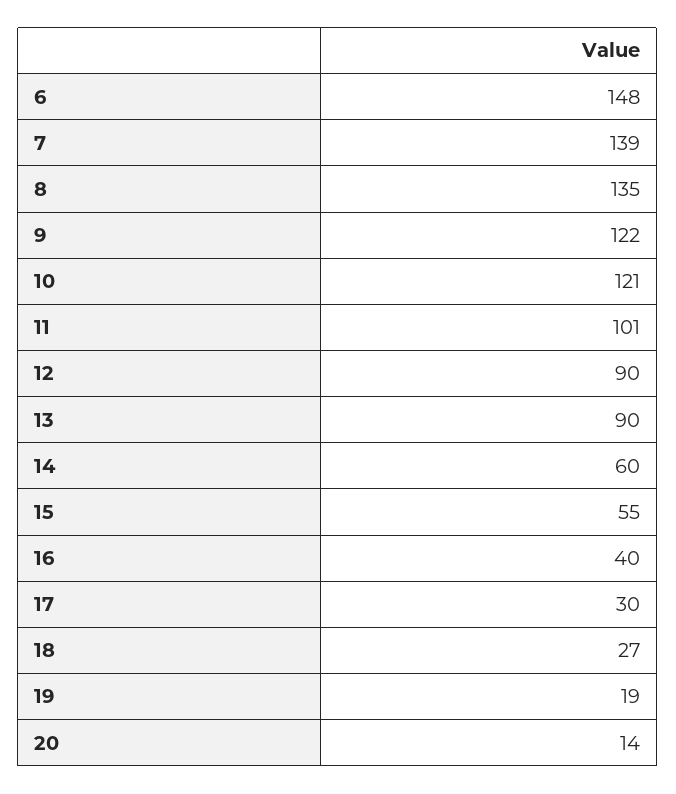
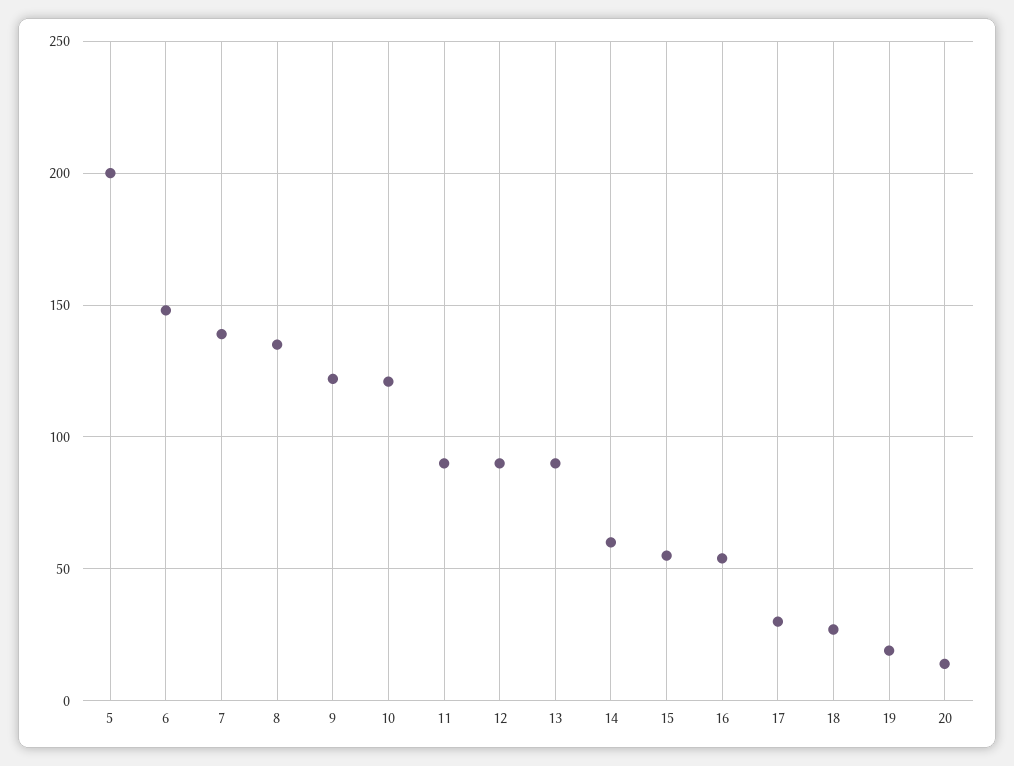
11: 101 -> 90
16: 40 -> 55
5: none -> 200

